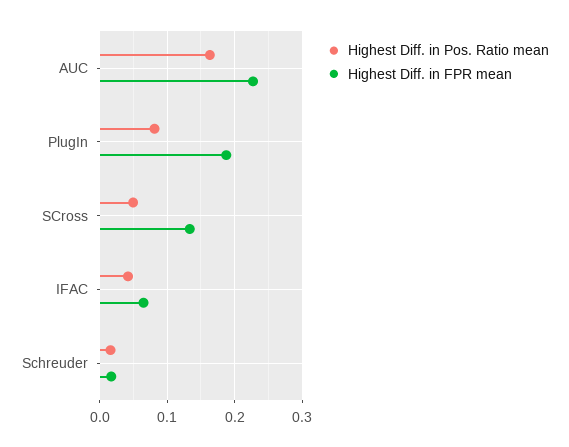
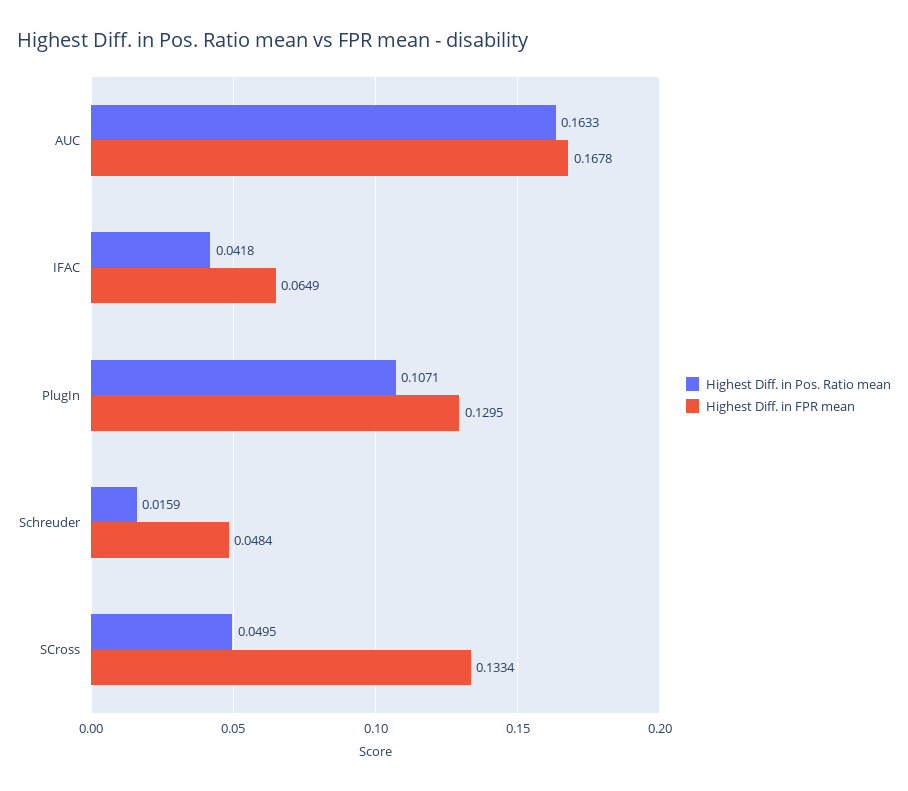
Highest Diff. in FPR mean, AUC: 0.23 -> 0.1678
Highest Diff. in Pos. Ratio mean, PlugIn: 0.08 -> 0.1071
Highest Diff. in FPR mean, PlugIn: 0.19 -> 0.1295
Highest Diff. in FPR mean, Schreuder: 0.02 -> 0.0484

